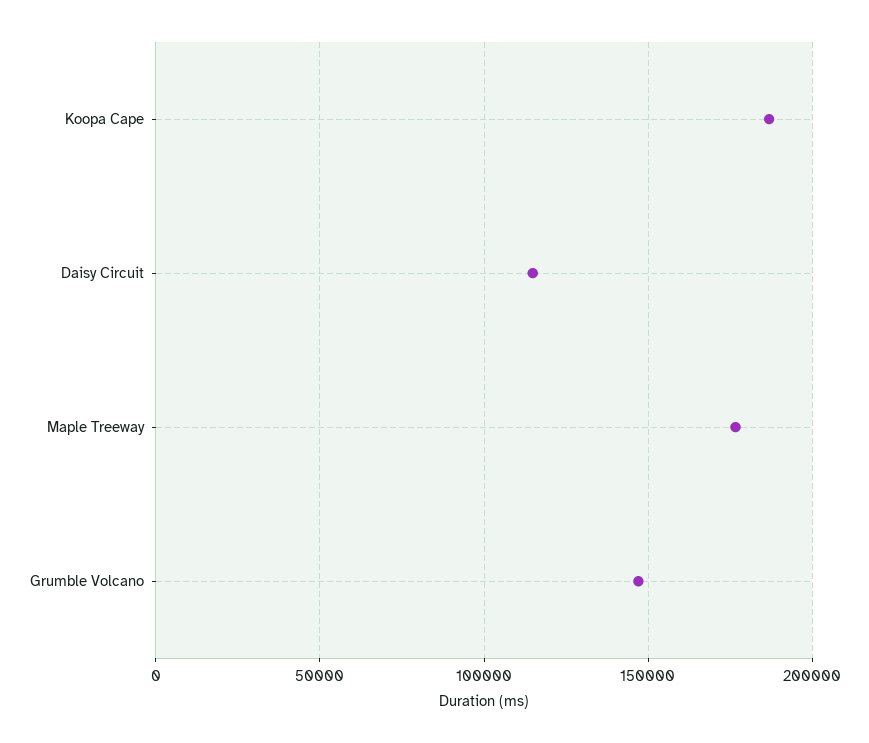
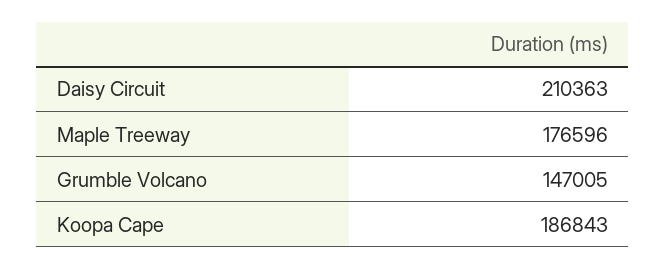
Daisy Circuit: 115000 -> 210363

